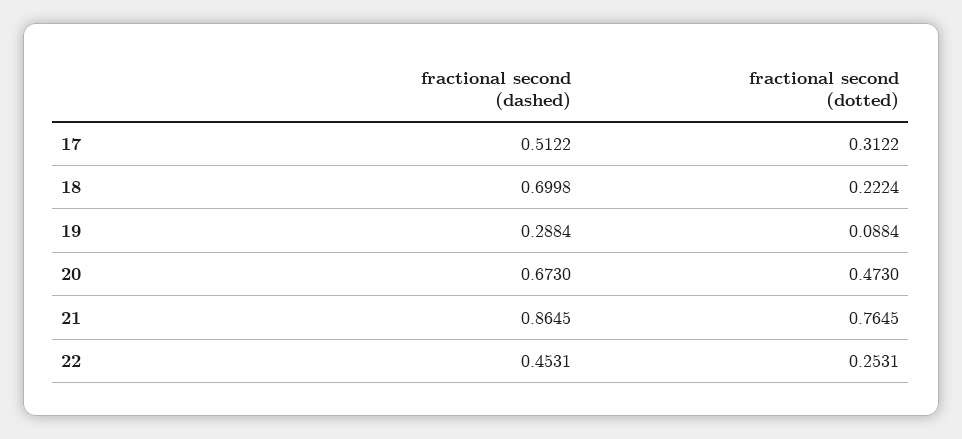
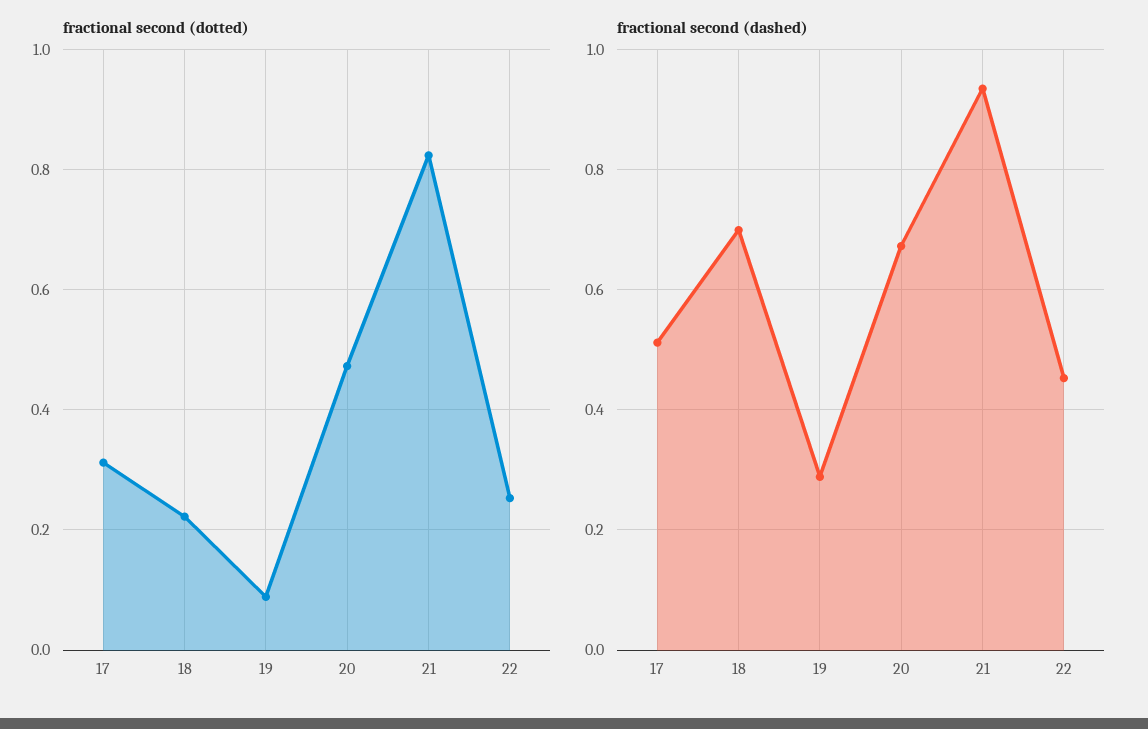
fractional second (dashed), 21: 0.8645 -> 0.94
fractional second (dotted), 21: 0.7645 -> 0.82

